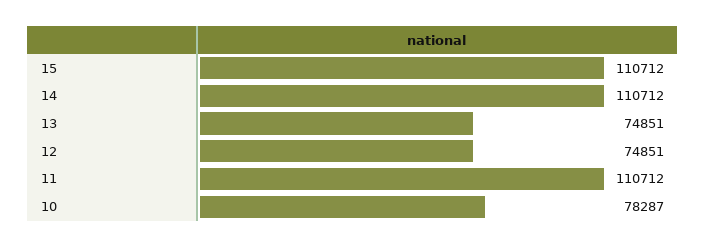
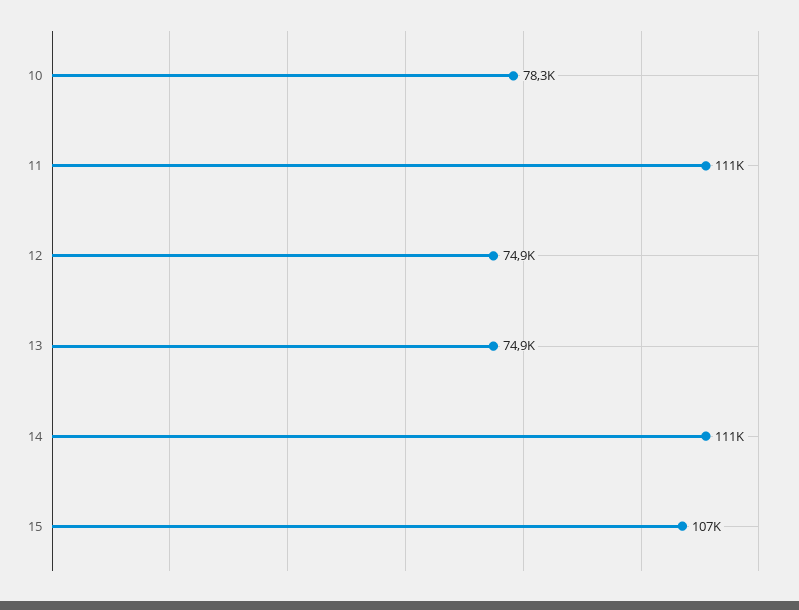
15: 110712 -> 107000

